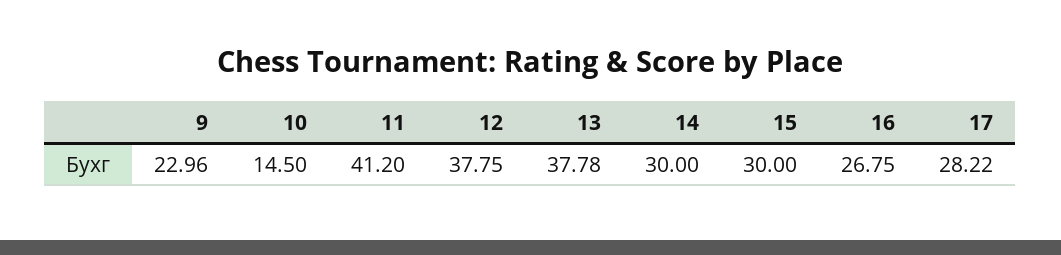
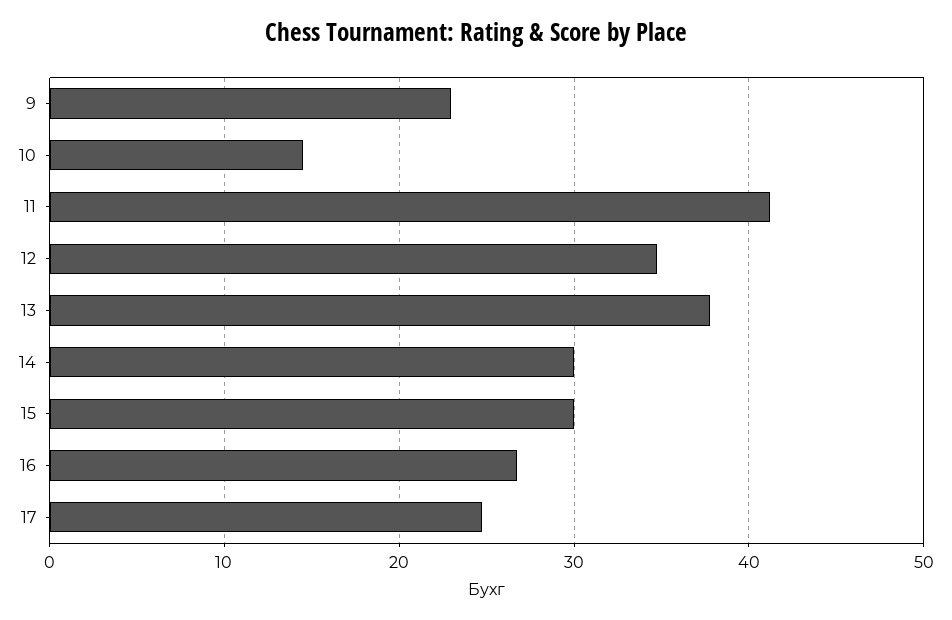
12: 37.75 -> 35
17: 28.22 -> 25

